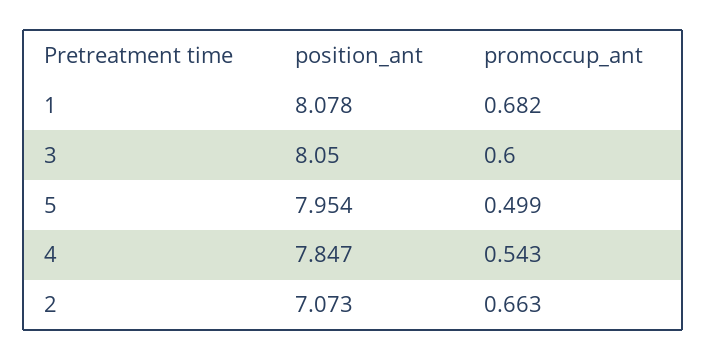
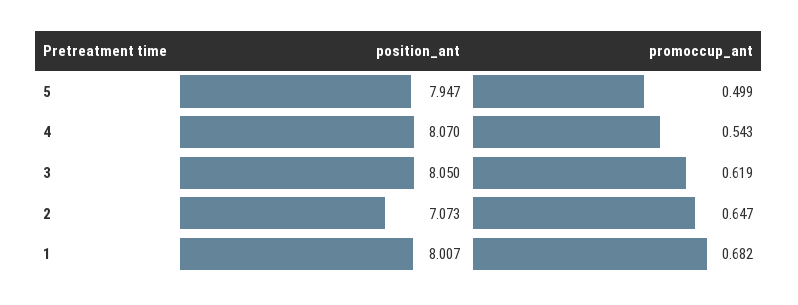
position_ant, 1: 8.078 -> 8.007
promoccup_ant, 3: 0.6 -> 0.619
position_ant, 5: 7.954 -> 7.947
position_ant, 4: 7.847 -> 8.07
promoccup_ant, 2: 0.663 -> 0.647

